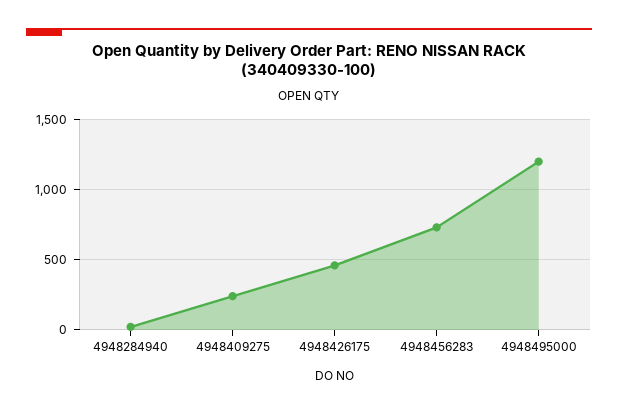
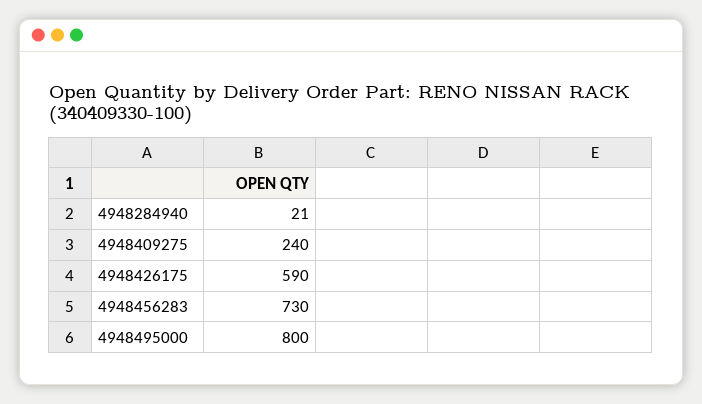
4948426175: 450 -> 590
4948495000: 1200 -> 800

